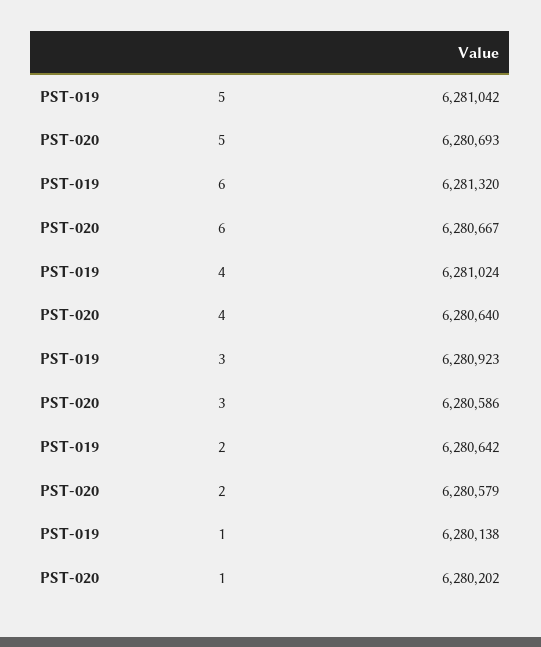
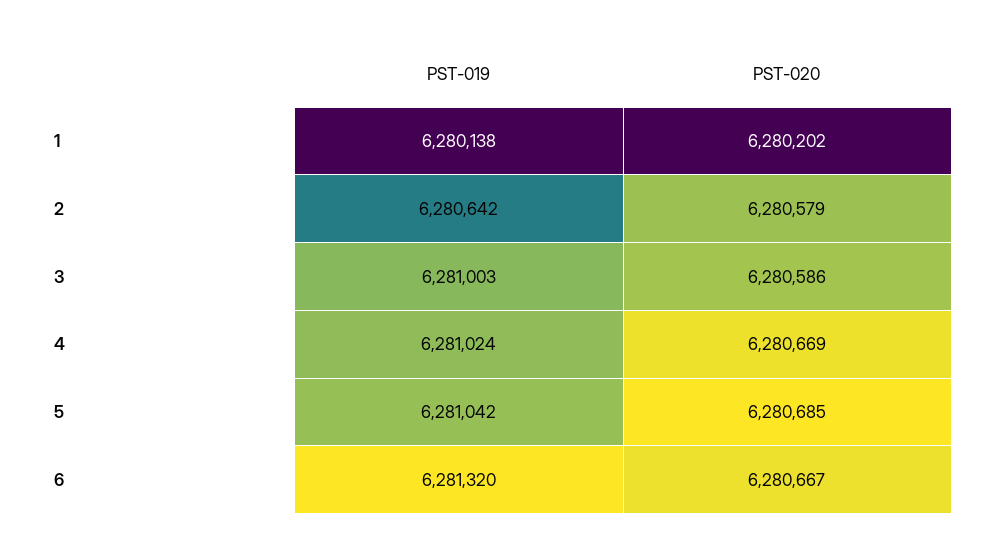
PST-020, 5: 6280693 -> 6280685
PST-020, 4: 6280640 -> 6280669
PST-019, 3: 6280923 -> 6281003

